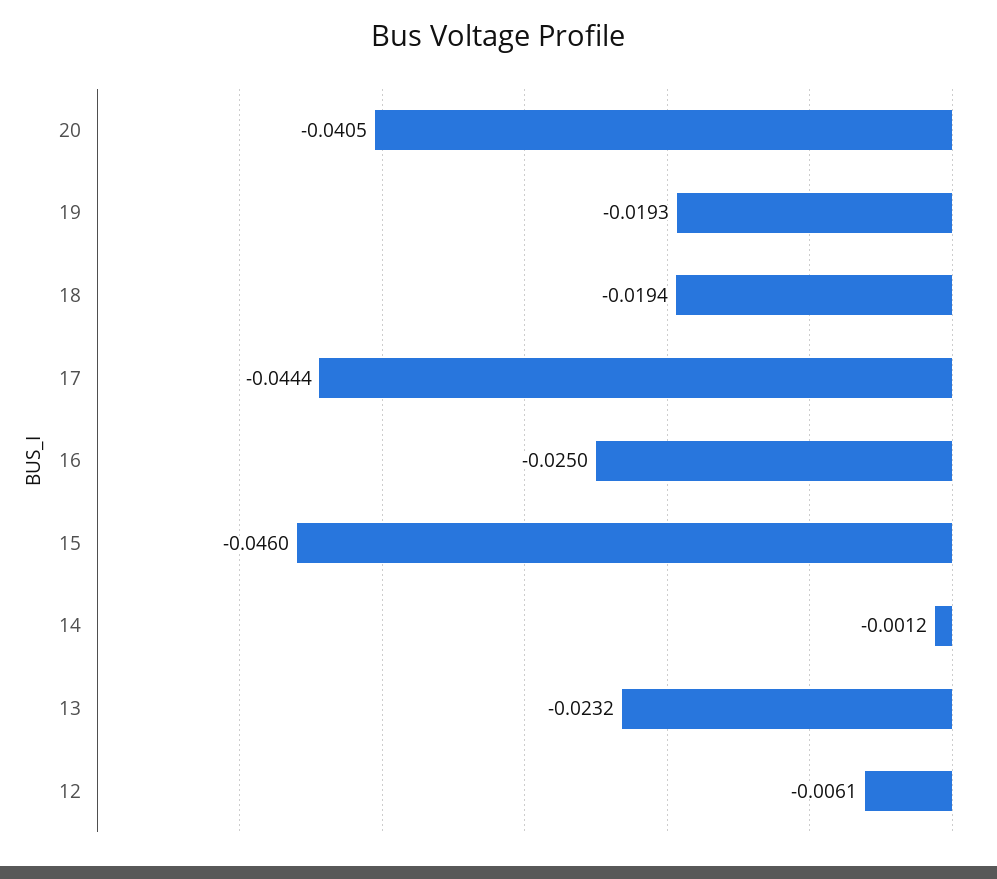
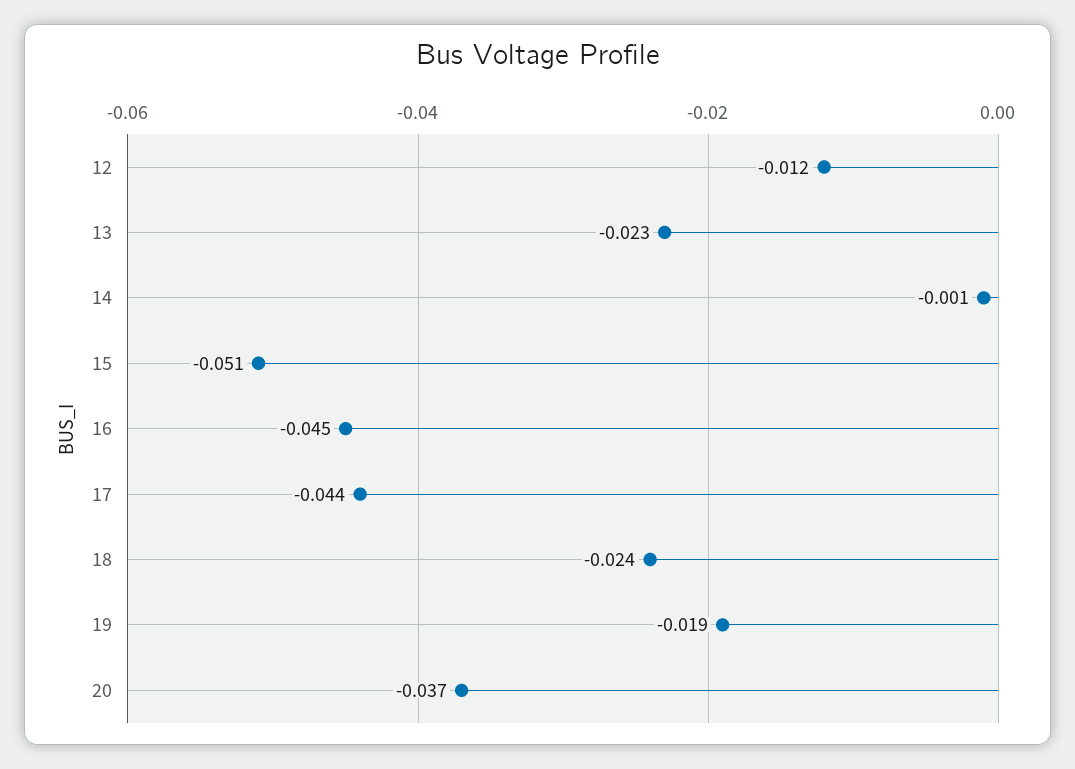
20: -0.0405 -> -0.037
18: -0.0194 -> -0.024
16: -0.025 -> -0.045
15: -0.046 -> -0.051
12: -0.0061 -> -0.012

